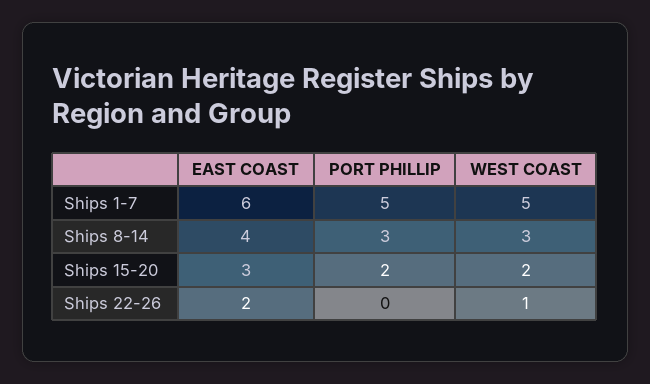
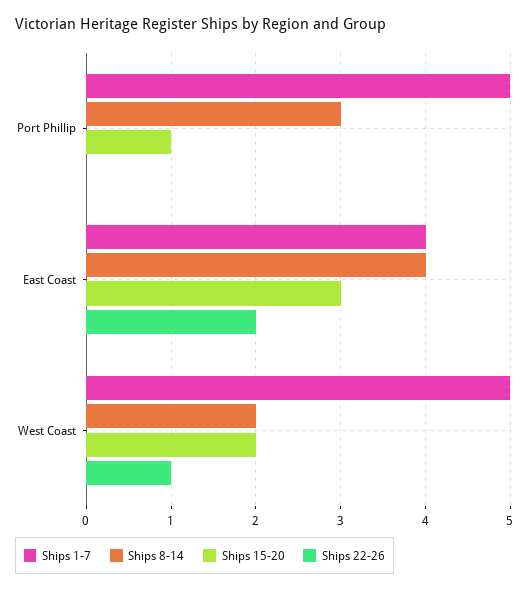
Ships 1-7, EAST COAST: 6 -> 4
Ships 8-14, WEST COAST: 3 -> 2
Ships 15-20, PORT PHILLIP: 2 -> 1

